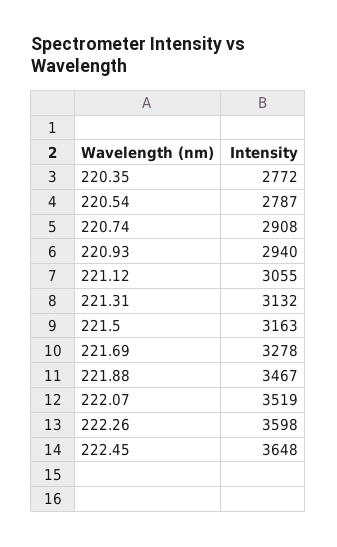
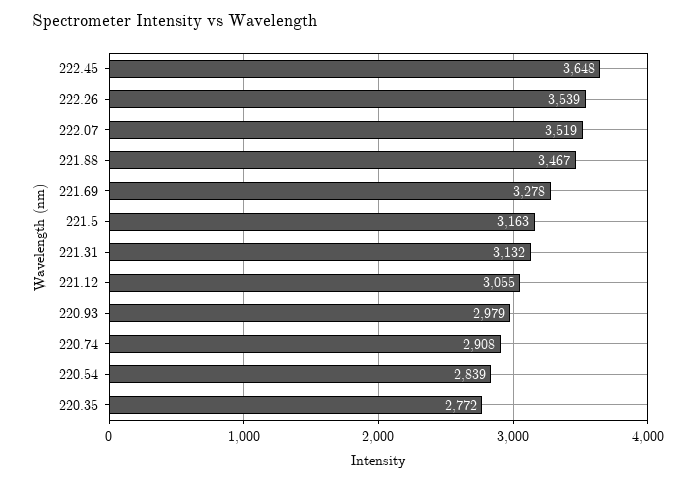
220.54: 2787 -> 2839
220.93: 2940 -> 2979
222.26: 3598 -> 3539

